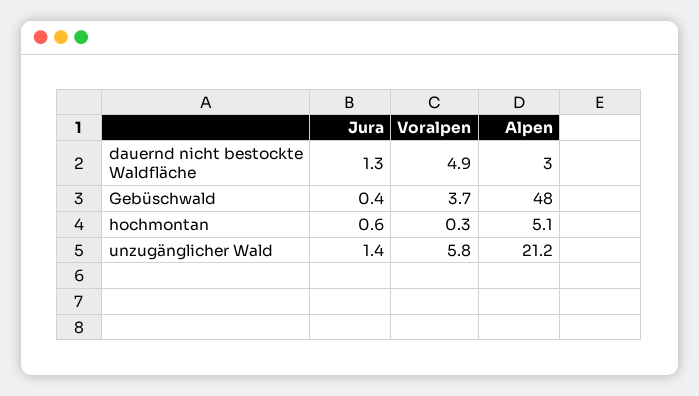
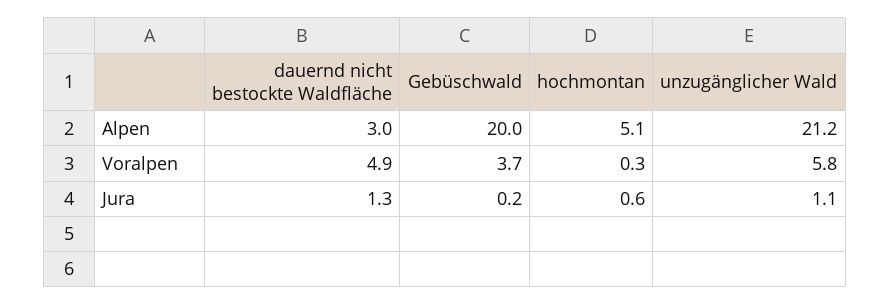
Jura, Gebüschwald: 0.4 -> 0.2
Alpen, Gebüschwald: 48 -> 20
Jura, unzugänglicher Wald: 1.4 -> 1.1

